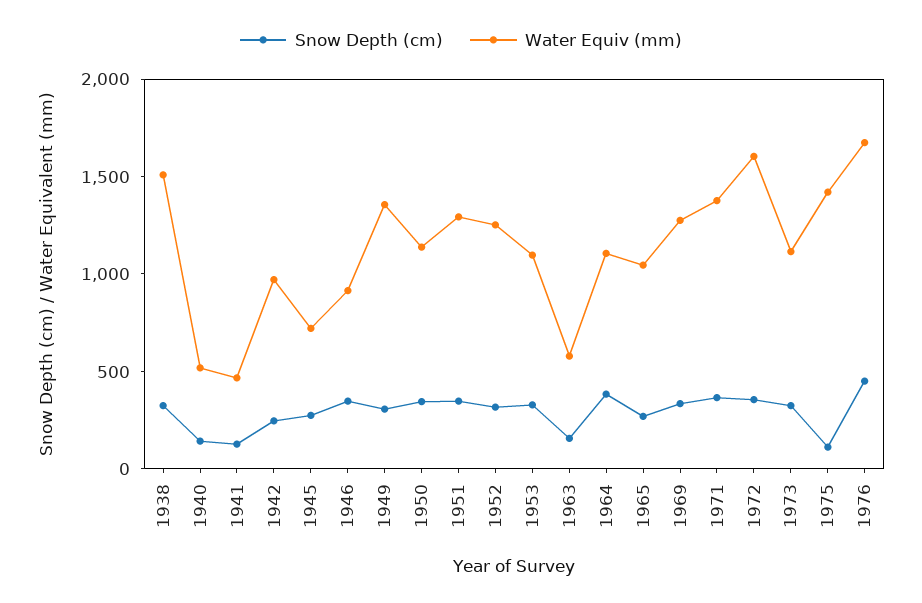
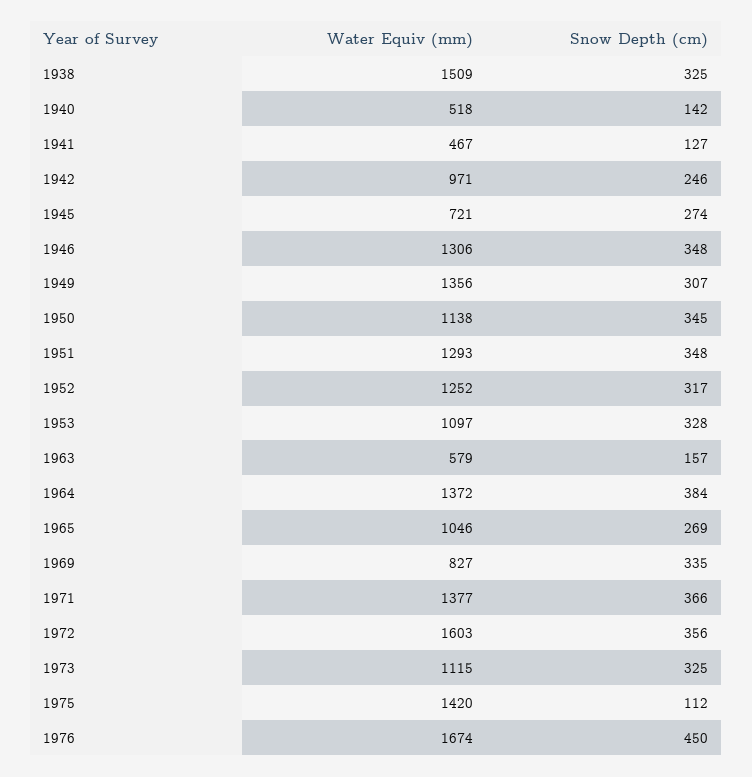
Water Equiv (mm), 1946: 900 -> 1306
Water Equiv (mm), 1964: 1100 -> 1372
Water Equiv (mm), 1969: 1300 -> 827

